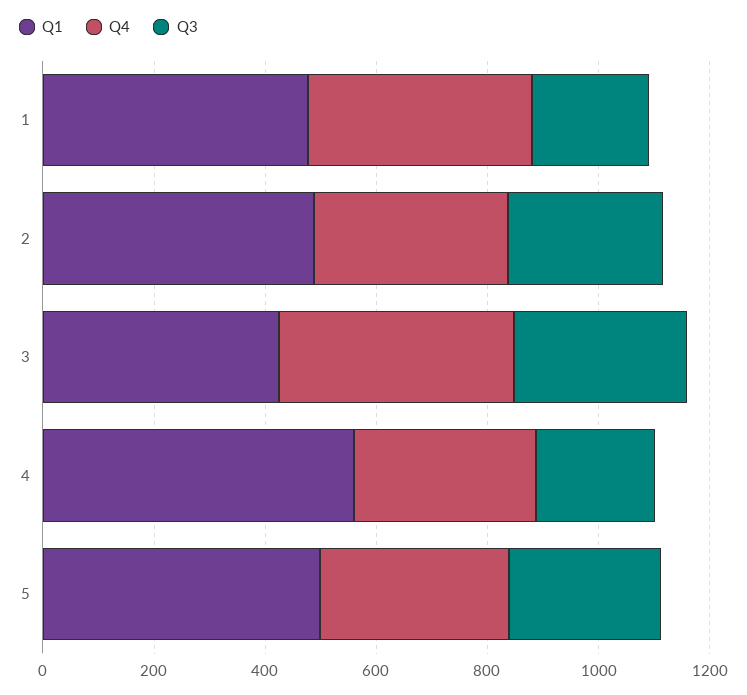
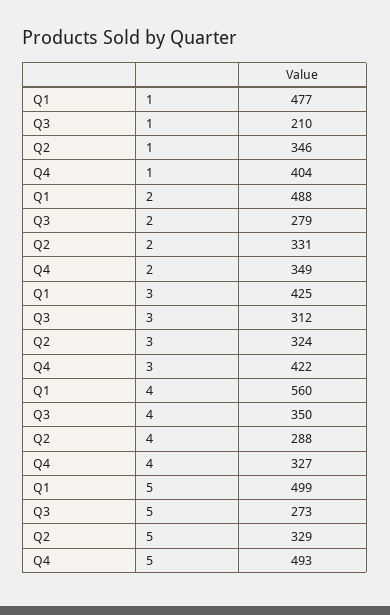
Q3, 4: 200 -> 350
Q4, 5: 350 -> 493
Q2, 1: none -> 346
Q2, 2: none -> 331
Q2, 3: none -> 324
Q2, 4: none -> 288
Q2, 5: none -> 329

